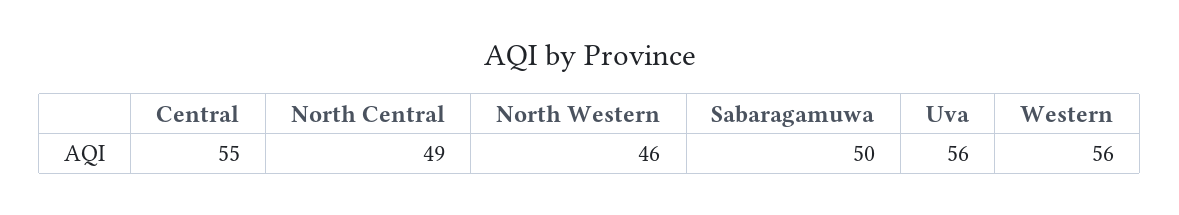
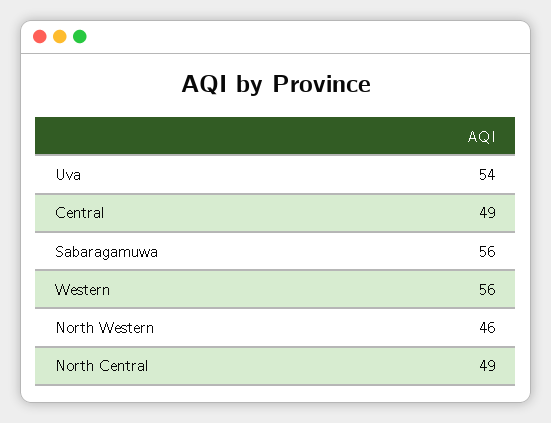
Central: 55 -> 49
Sabaragamuwa: 50 -> 56
Uva: 56 -> 54

